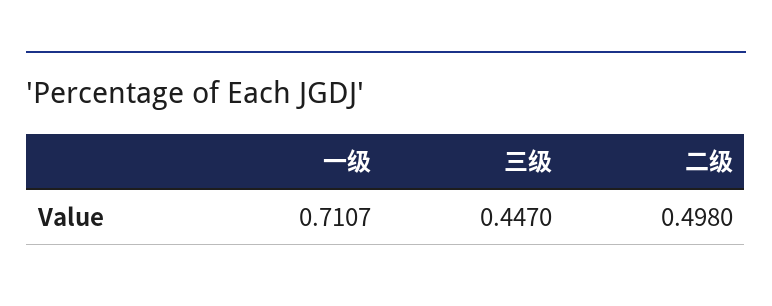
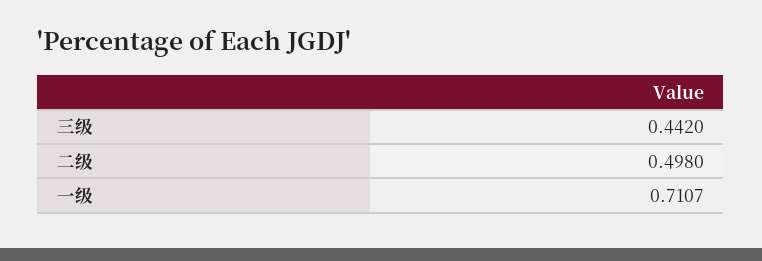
三级: 0.447 -> 0.442

